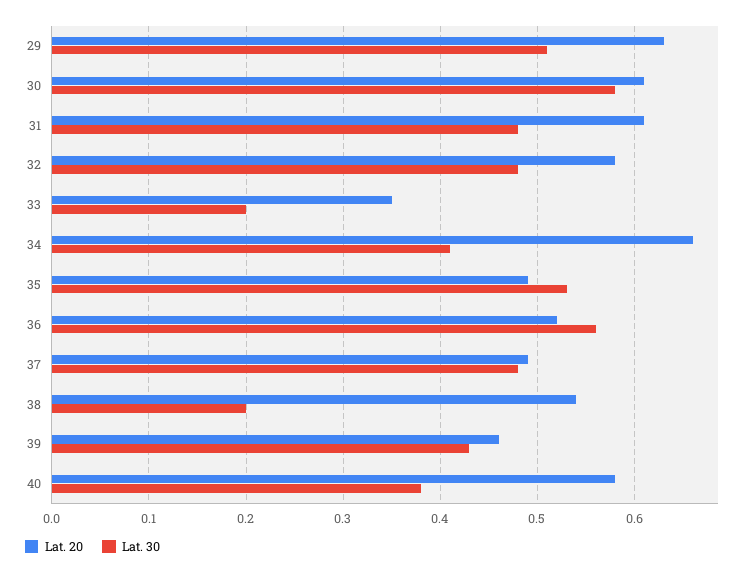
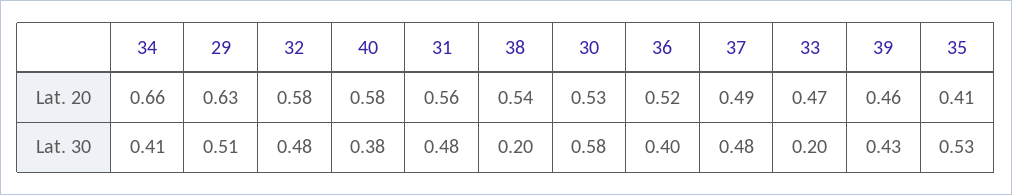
Lat. 20, 30: 0.61 -> 0.53
Lat. 20, 31: 0.61 -> 0.56
Lat. 20, 33: 0.35 -> 0.47
Lat. 20, 35: 0.49 -> 0.41
Lat. 30, 36: 0.56 -> 0.4

